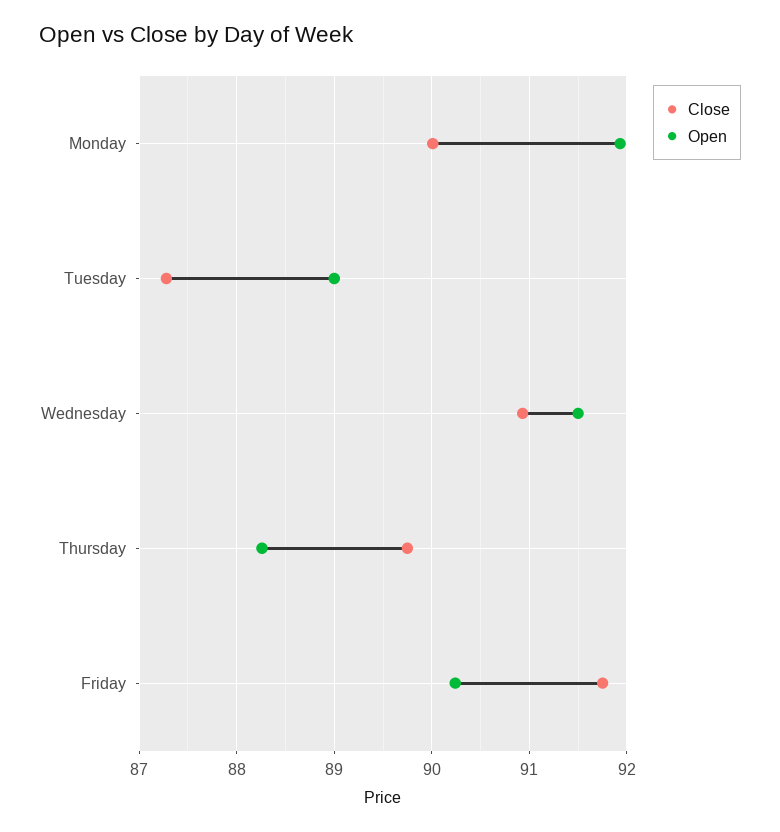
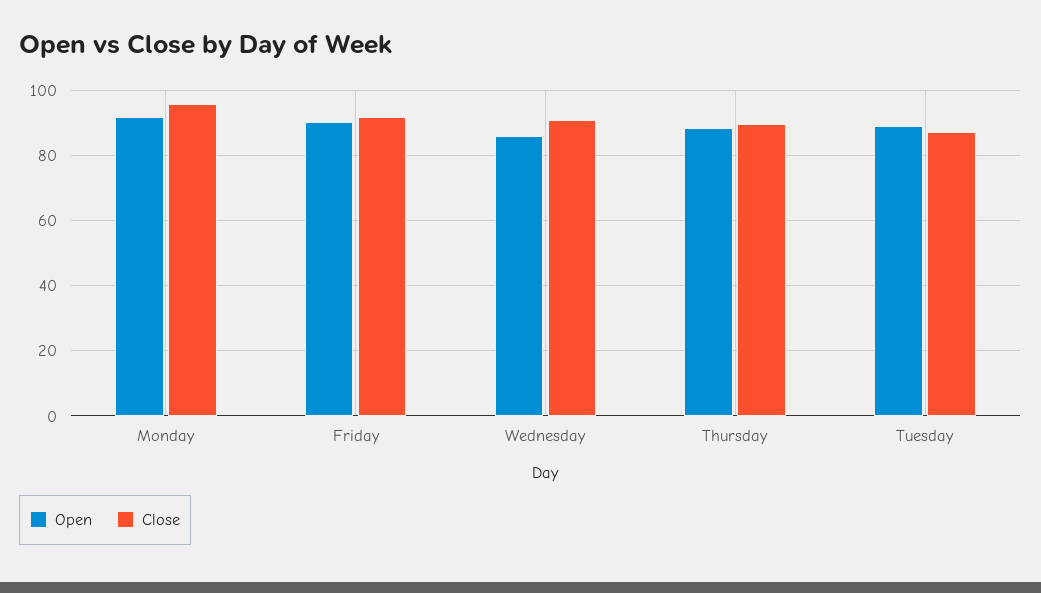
Close, Monday: 90 -> 96
Open, Wednesday: 91.5 -> 86

